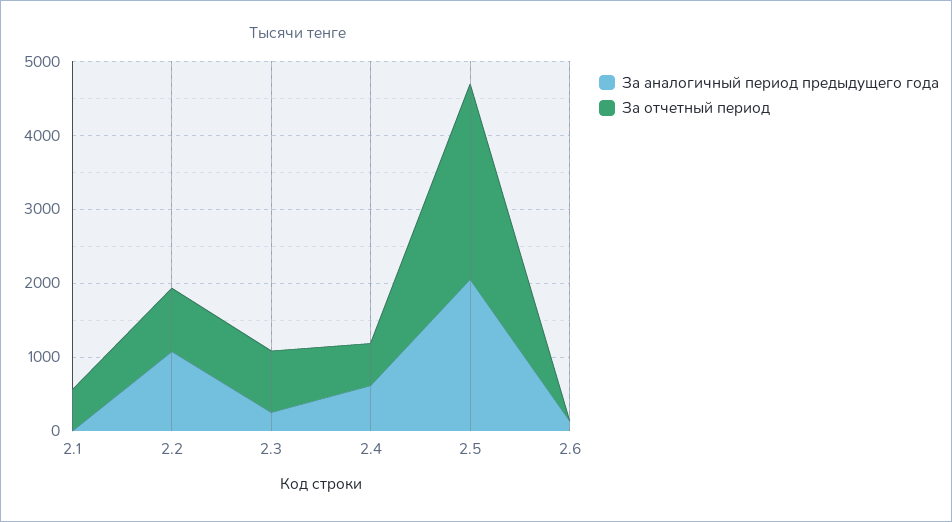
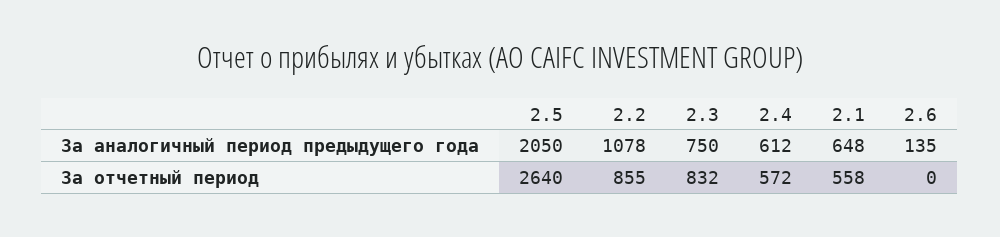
За аналогичный период предыдущего года, 2.1: 0 -> 648
За аналогичный период предыдущего года, 2.3: 200 -> 750

